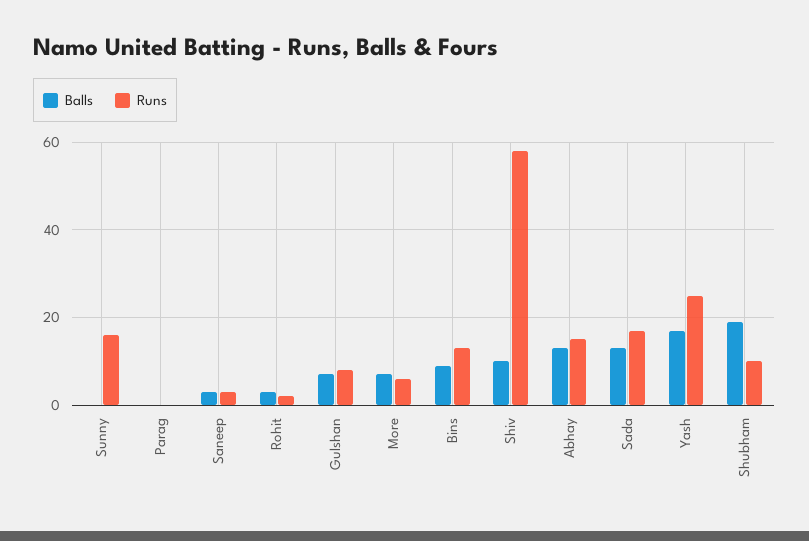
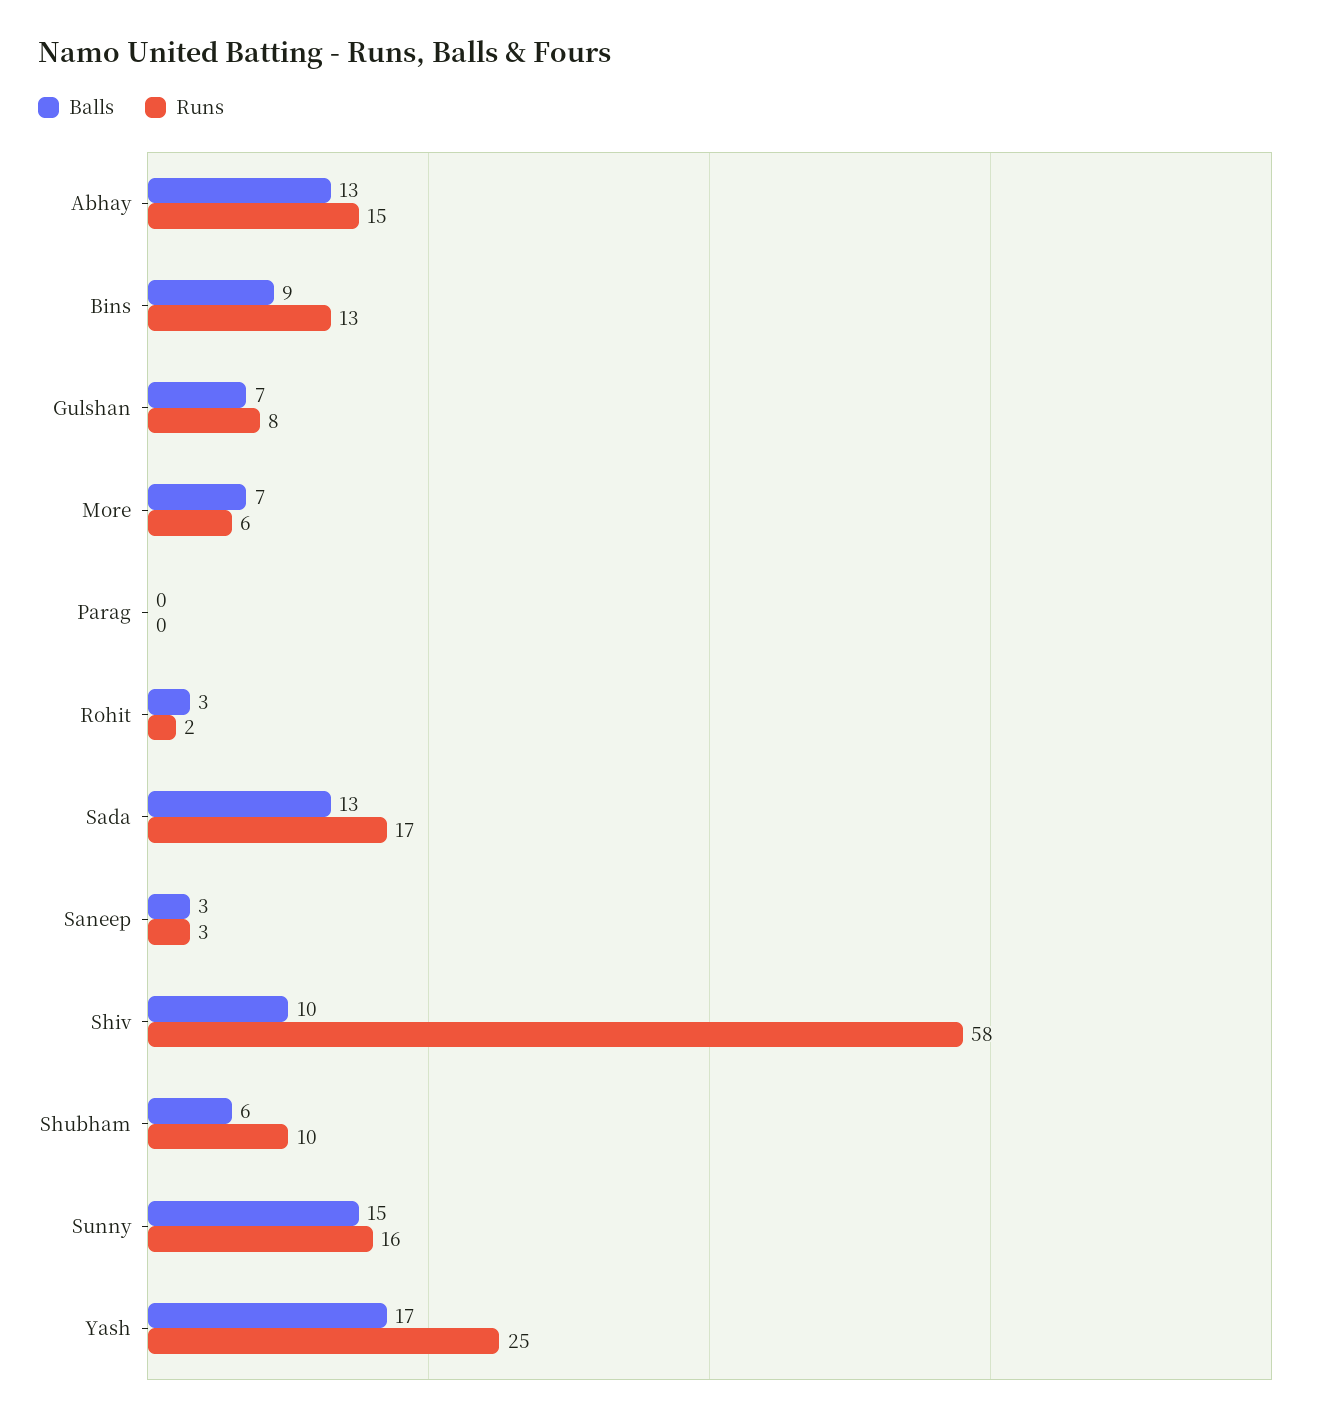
Balls, Sunny: 0 -> 15
Balls, Shubham: 20 -> 6

